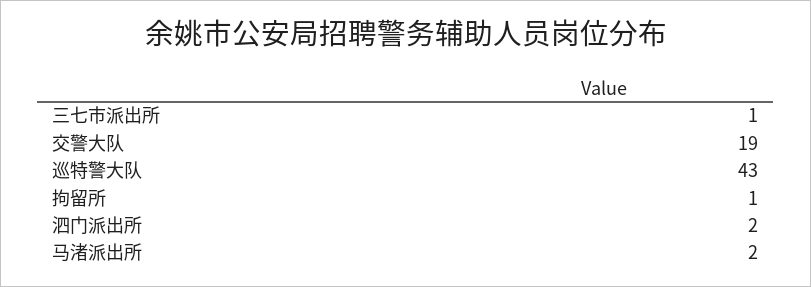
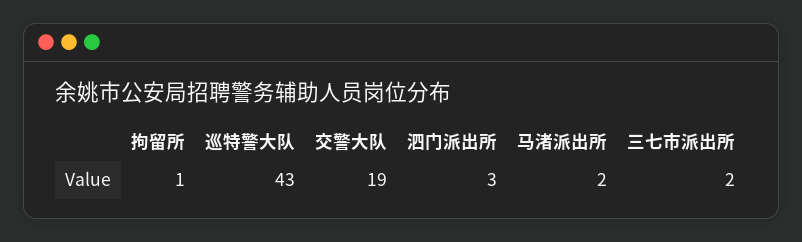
三七市派出所: 1 -> 2
泗门派出所: 2 -> 3

